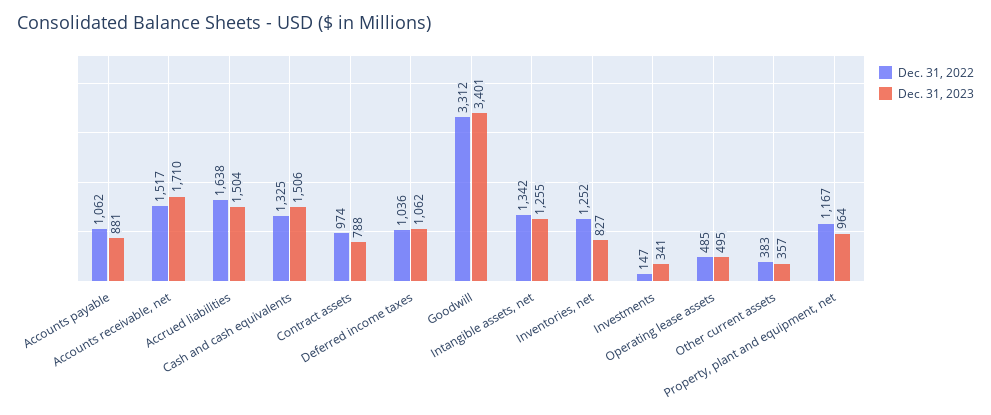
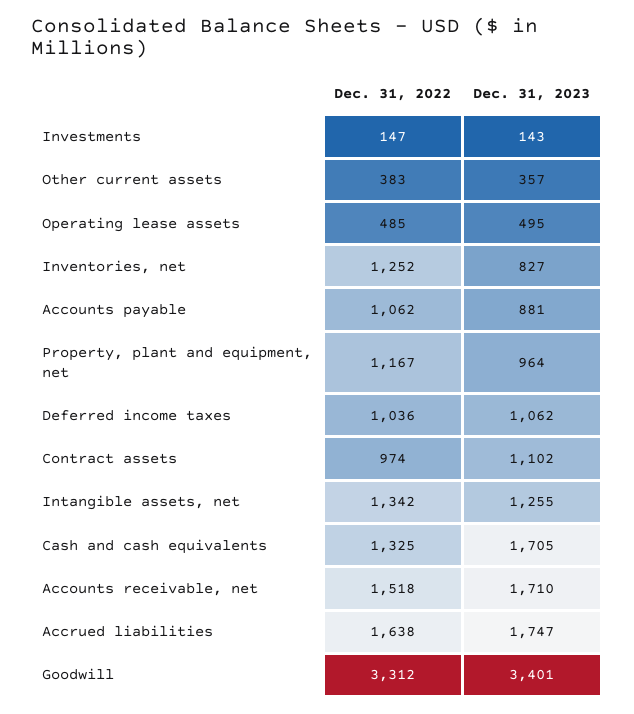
Dec. 31, 2022, Accounts receivable, net: 1517 -> 1518
Dec. 31, 2023, Accrued liabilities: 1504 -> 1747
Dec. 31, 2023, Cash and cash equivalents: 1506 -> 1705
Dec. 31, 2023, Contract assets: 788 -> 1102
Dec. 31, 2023, Investments: 341 -> 143

